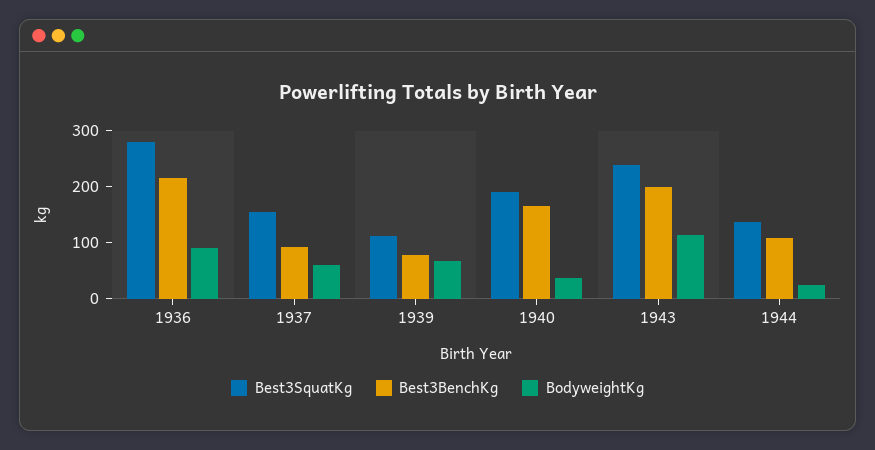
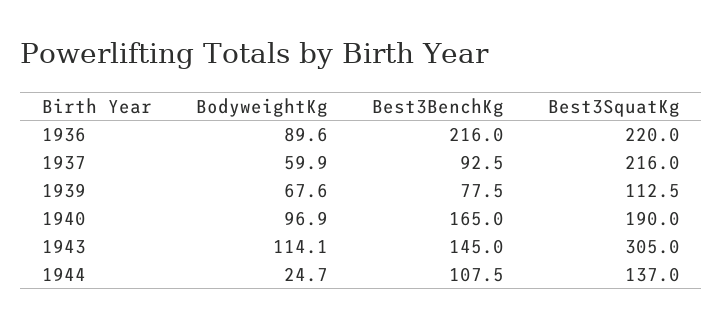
Best3SquatKg, 1936: 280 -> 220
Best3SquatKg, 1937: 160 -> 216
BodyweightKg, 1940: 40 -> 96.9
Best3SquatKg, 1943: 240 -> 305
Best3BenchKg, 1943: 200 -> 145

